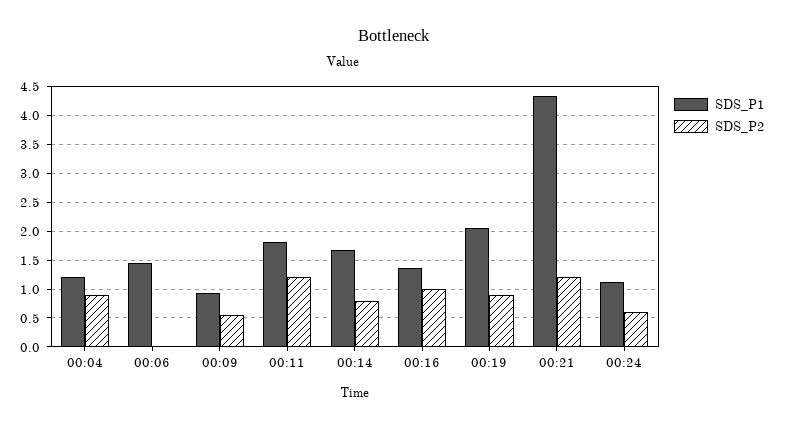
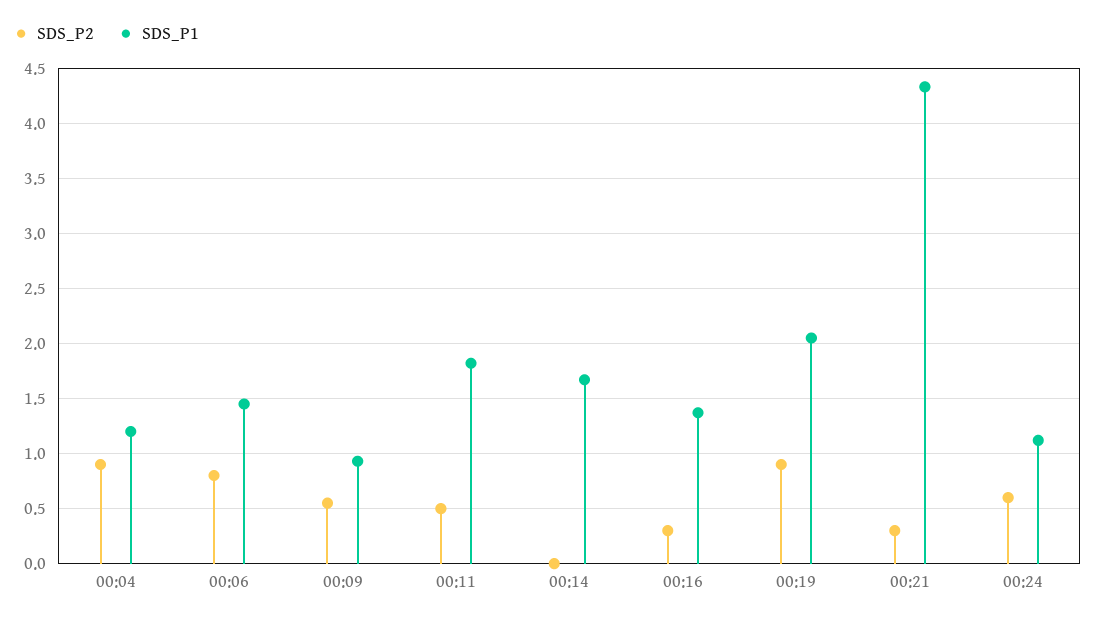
SDS_P2, 00:06: 0 -> 0.8
SDS_P2, 00:11: 1.25 -> 0.5
SDS_P2, 00:14: 0.75 -> 0
SDS_P2, 00:16: 1 -> 0.3
SDS_P2, 00:21: 1.25 -> 0.3

